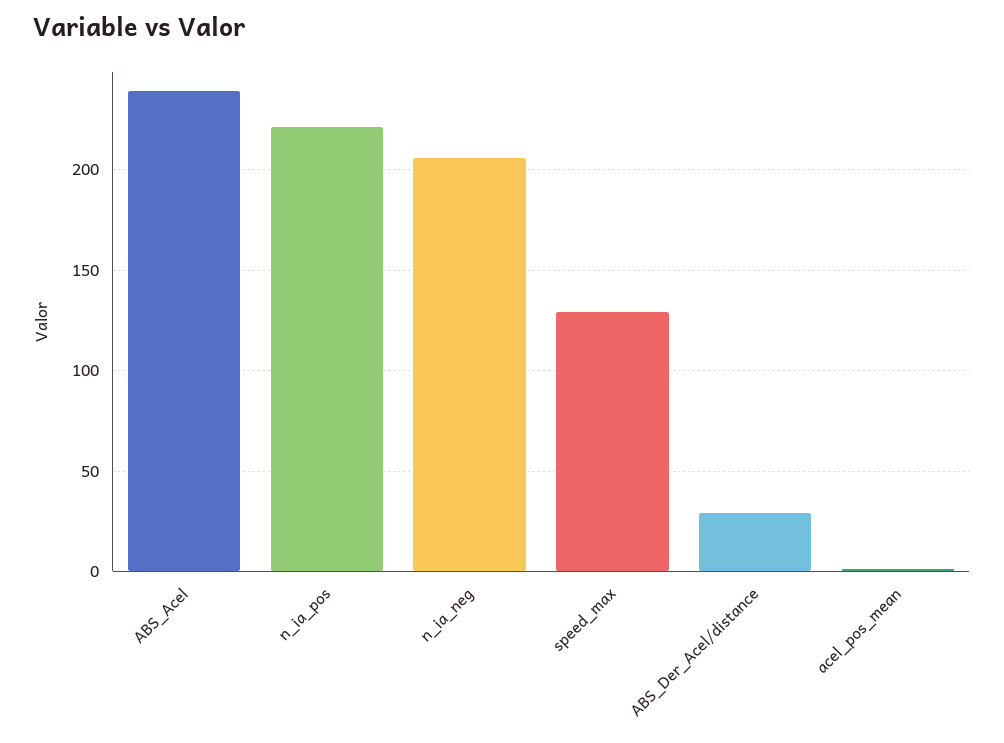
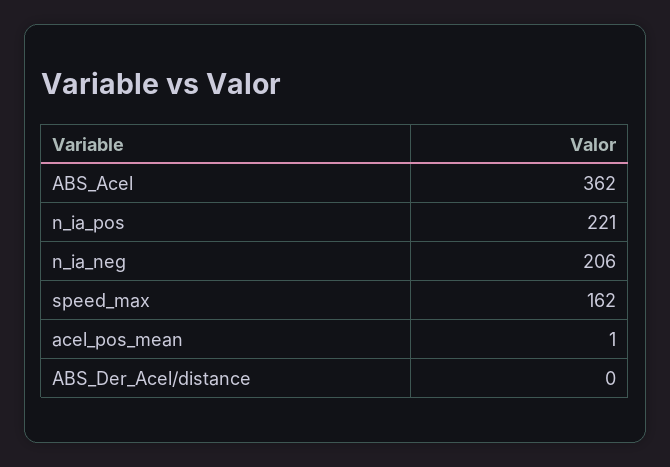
ABS_Acel: 240 -> 362
speed_max: 130 -> 162
ABS_Der_Acel/distance: 30 -> 0

